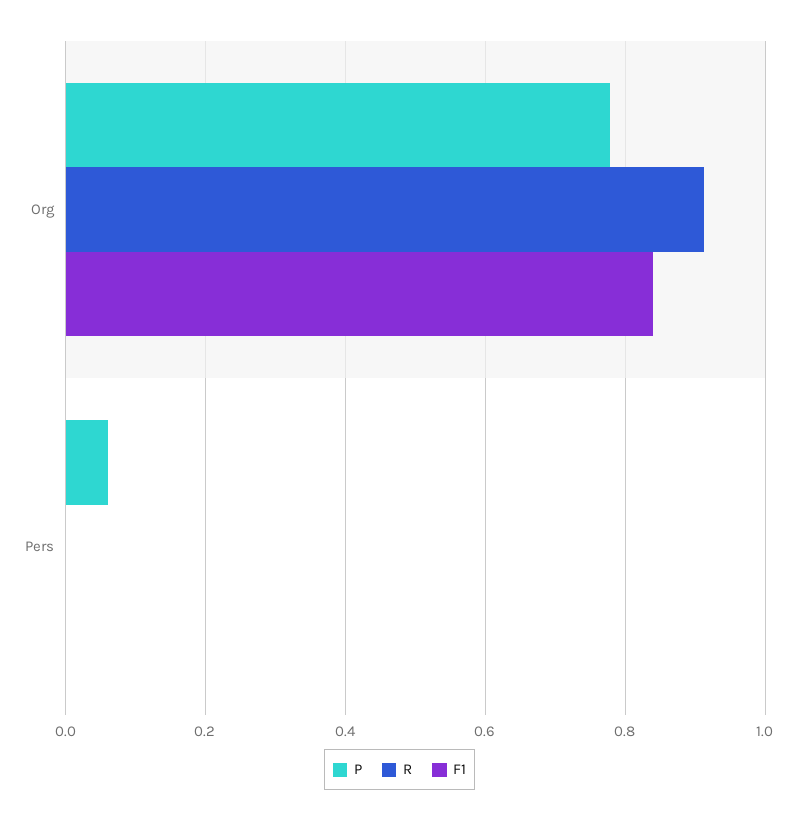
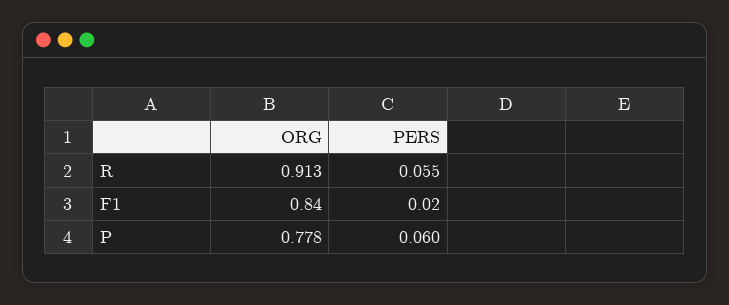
R, Pers: 0 -> 0.055
F1, Pers: 0 -> 0.02

